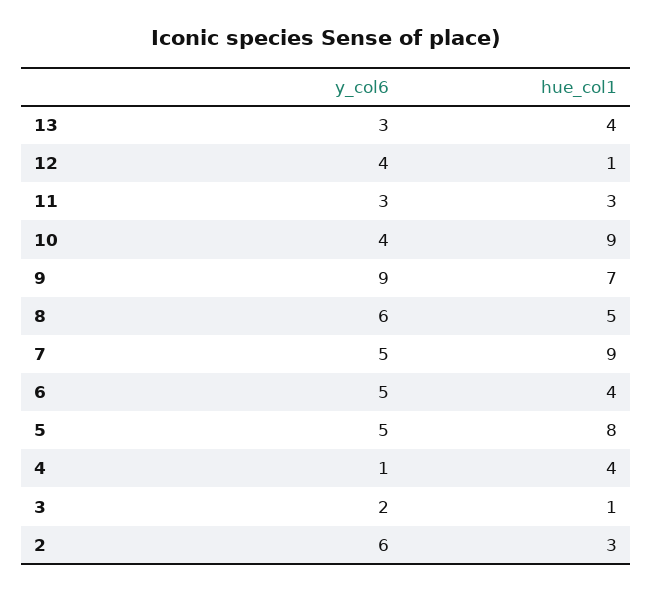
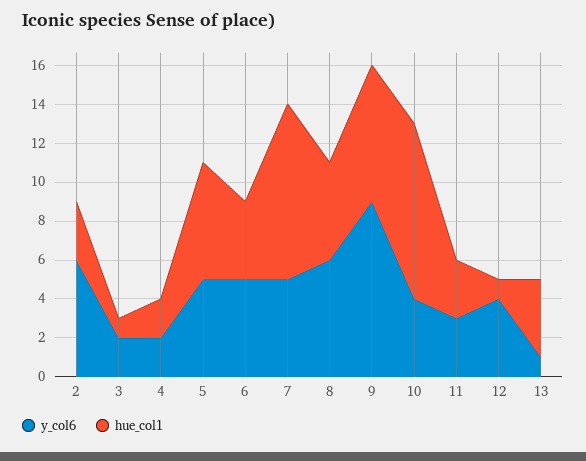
y_col6, 13: 3 -> 1
hue_col1, 5: 8 -> 6
y_col6, 4: 1 -> 2
hue_col1, 4: 4 -> 2

